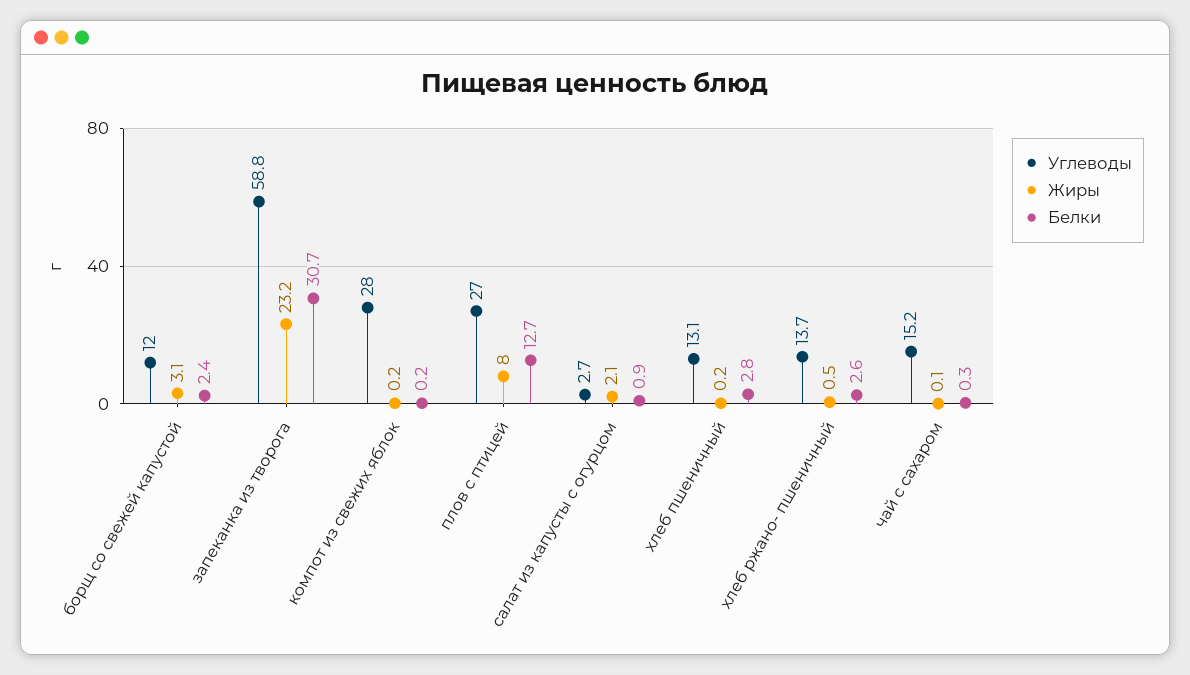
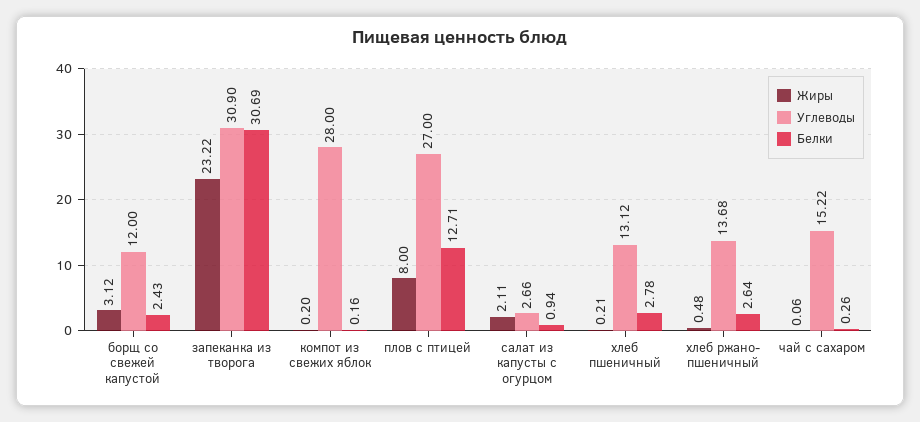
Углеводы, запеканка из творога: 58.8 -> 30.9

